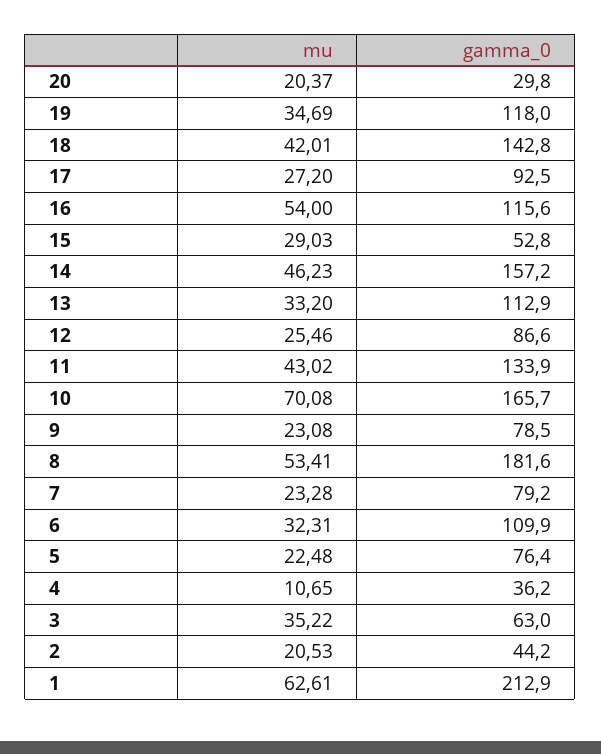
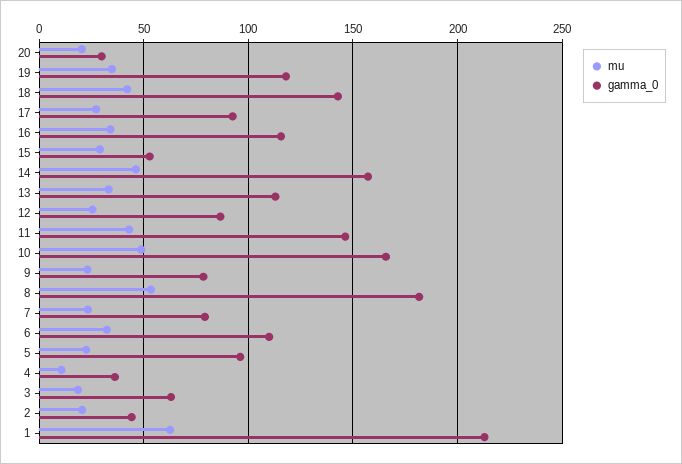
mu, 16: 54 -> 35
gamma_0, 11: 133.9 -> 145
mu, 10: 70.08 -> 50
gamma_0, 5: 76.4 -> 95
mu, 3: 35.22 -> 20

